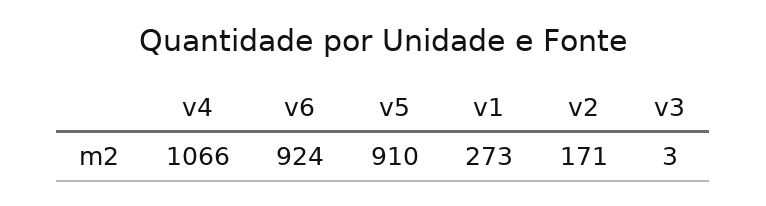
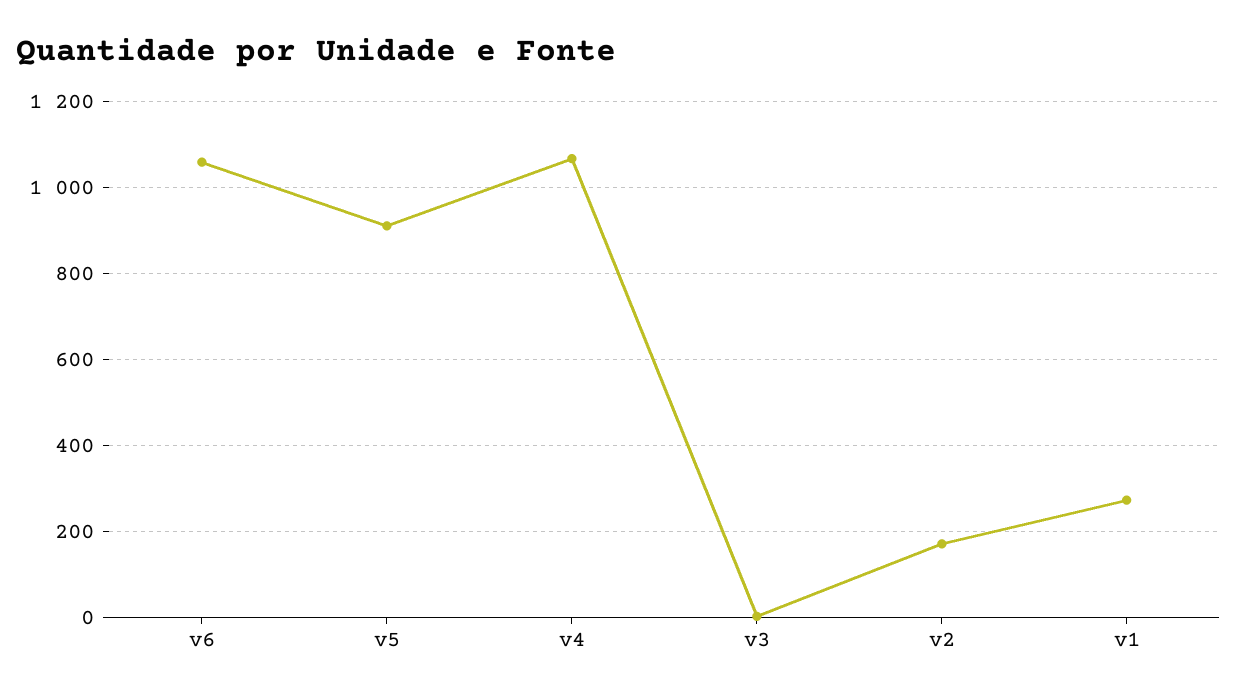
v6: 924 -> 1060

